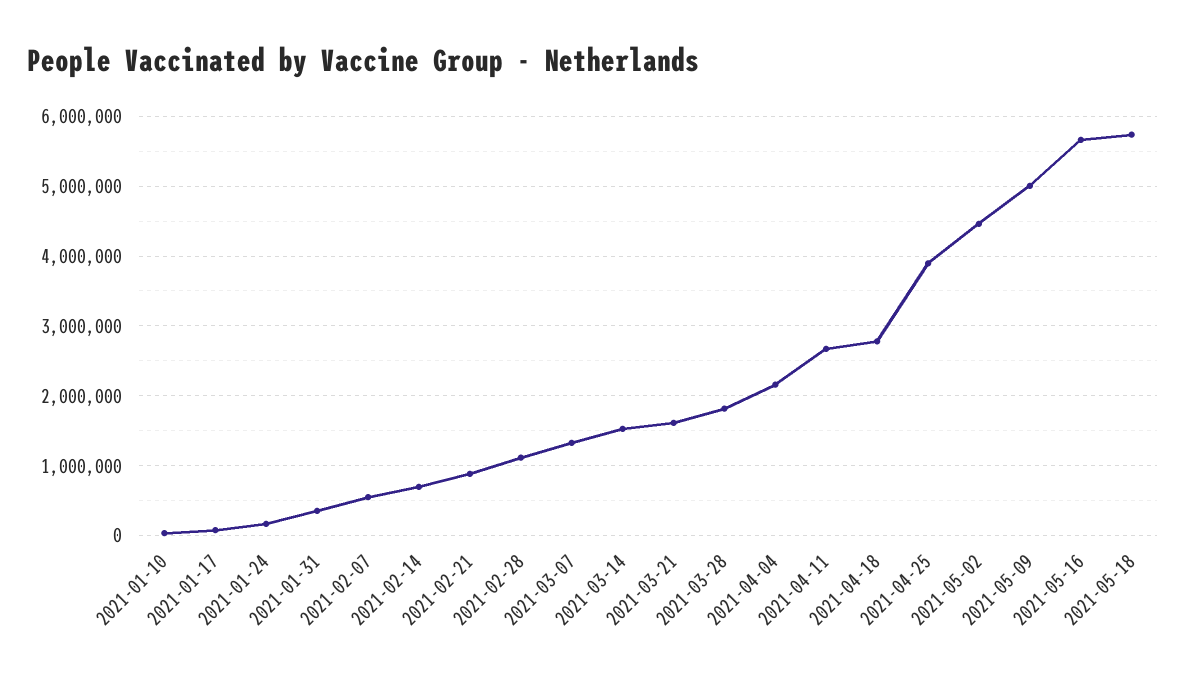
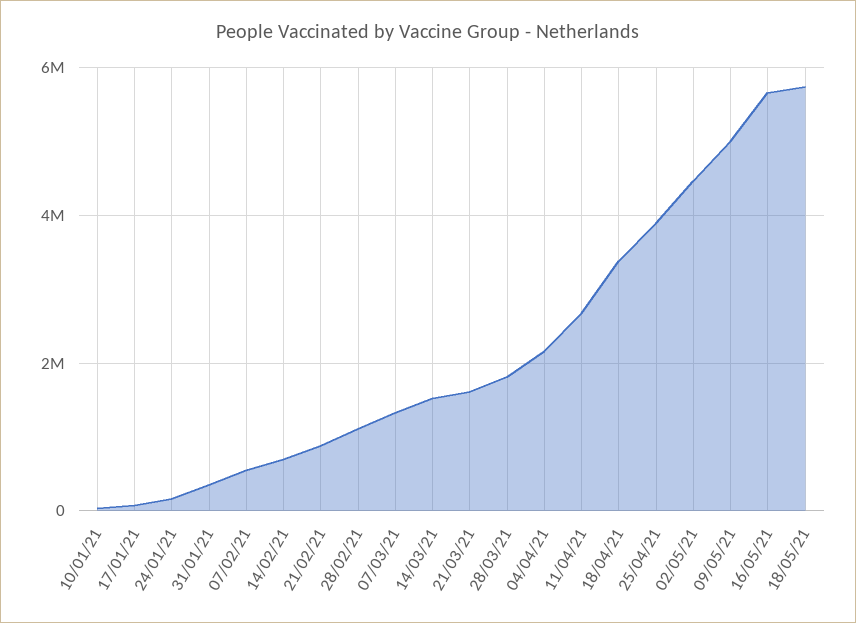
2021-04-18: 2800000 -> 3400000

